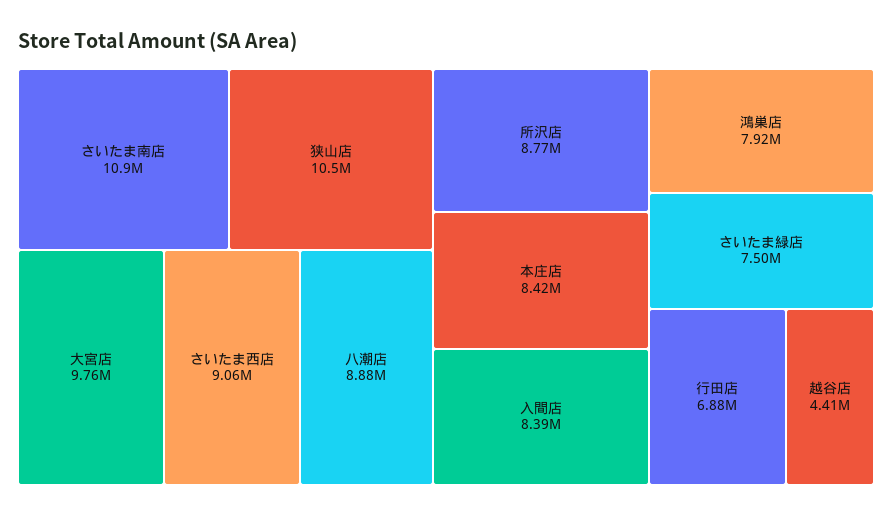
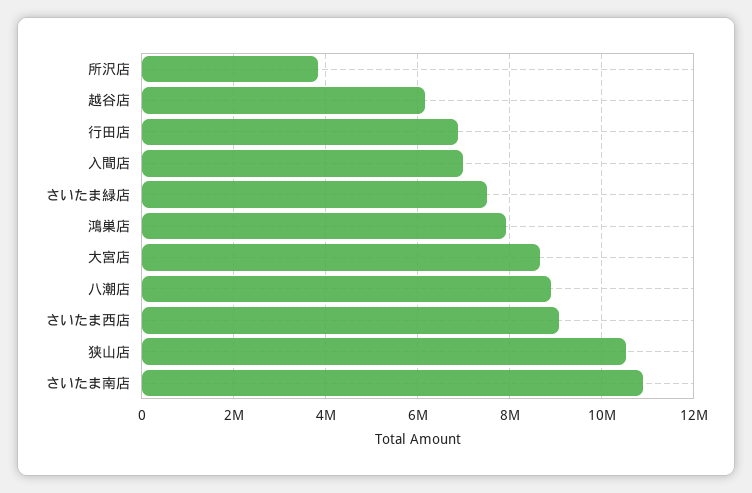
大宮店: 9760000 -> 8600000
所沢店: 8770000 -> 3800000
本庄店: 8420000 -> none
入間店: 8390000 -> 7000000
越谷店: 4410000 -> 6200000

